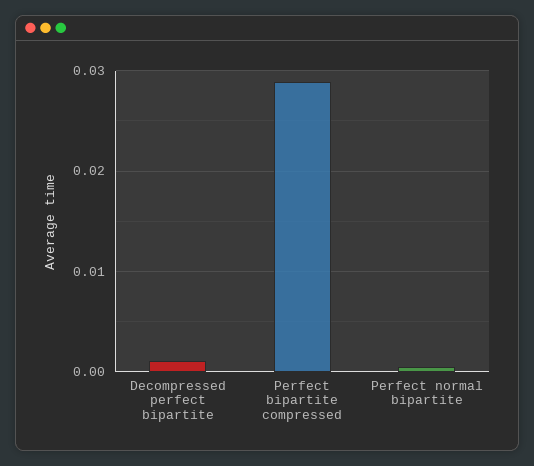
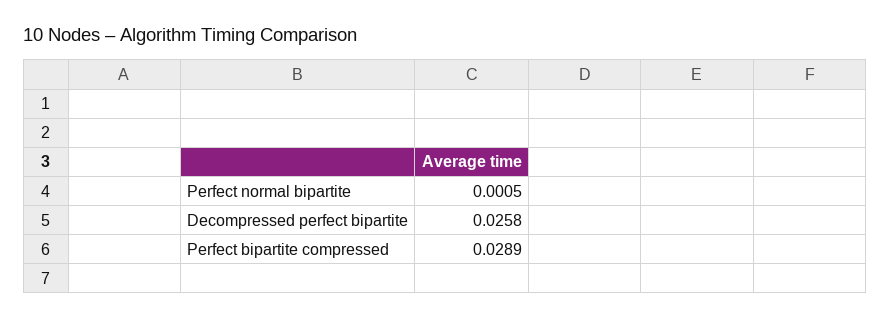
Decompressed perfect bipartite: 0.001 -> 0.0258

